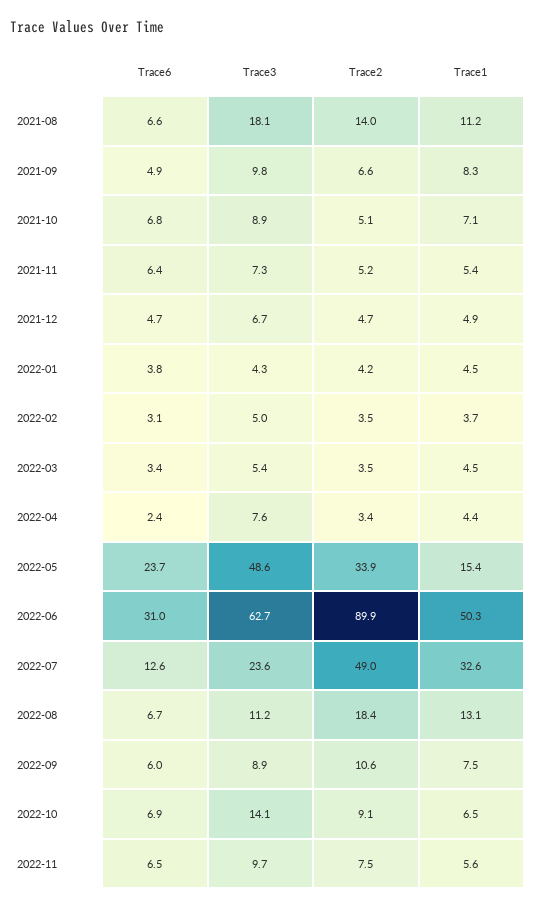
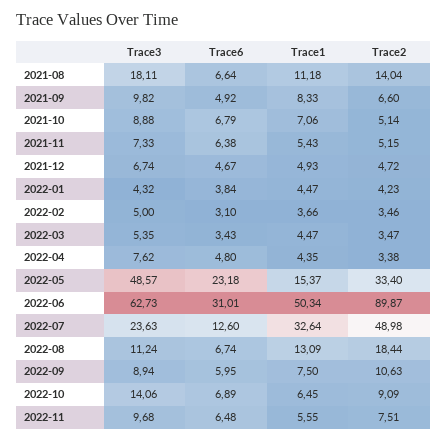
Trace6, 2022-04: 2.4 -> 4.8
Trace6, 2022-05: 23.7 -> 23.18
Trace2, 2022-05: 33.9 -> 33.4

